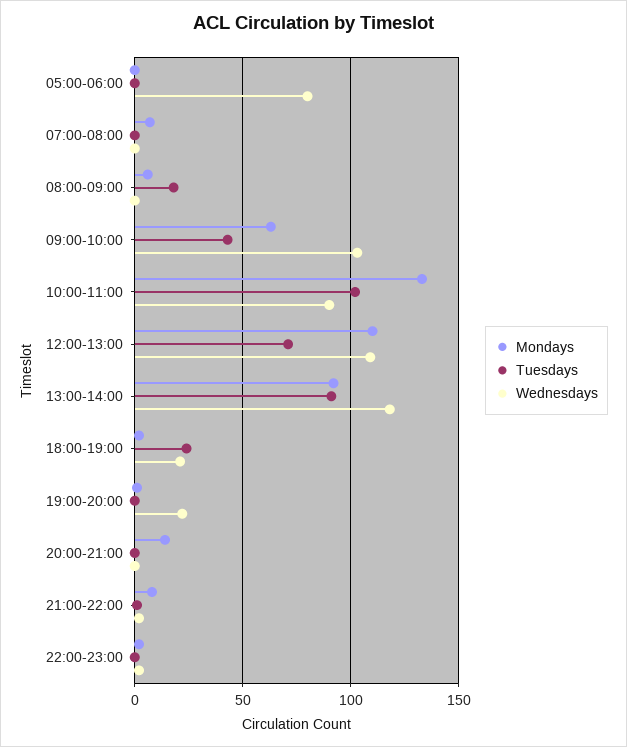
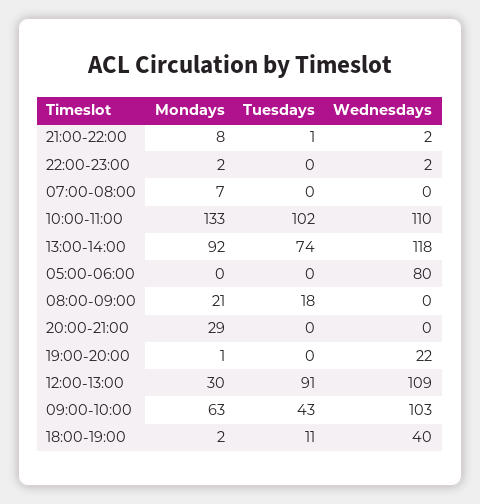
Mondays, 08:00-09:00: 5 -> 21
Wednesdays, 10:00-11:00: 90 -> 110
Mondays, 12:00-13:00: 110 -> 30
Tuesdays, 12:00-13:00: 70 -> 91
Tuesdays, 13:00-14:00: 90 -> 74
Tuesdays, 18:00-19:00: 25 -> 11
Wednesdays, 18:00-19:00: 20 -> 40
Mondays, 20:00-21:00: 15 -> 29

